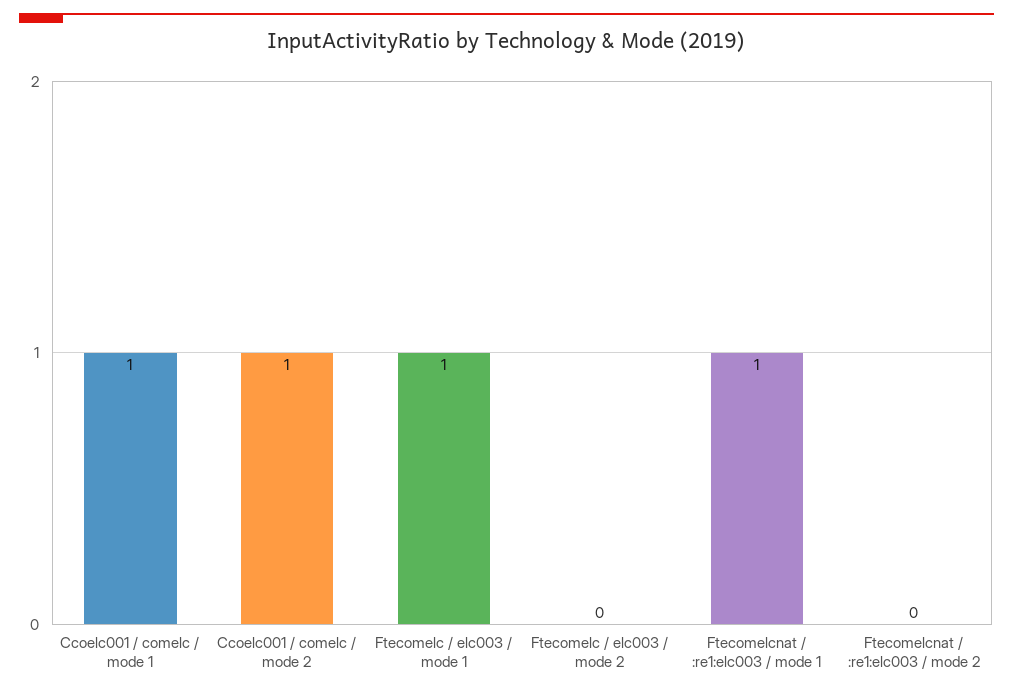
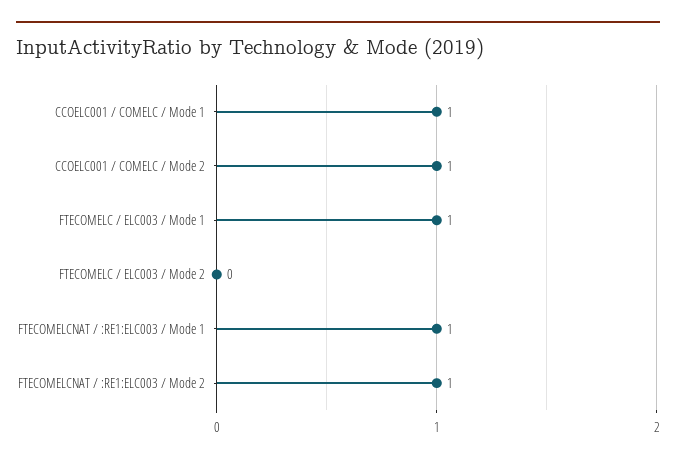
Ftecomelcnat / :re1:elc003 / mode 2: 0 -> 1

